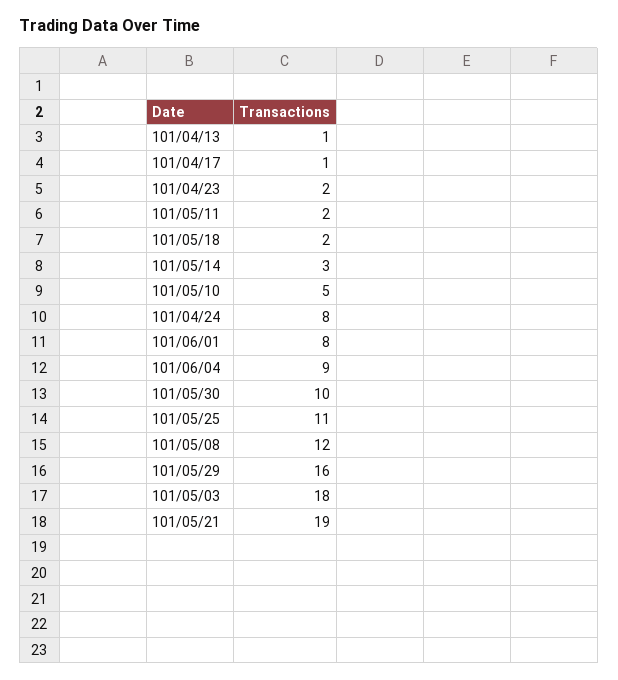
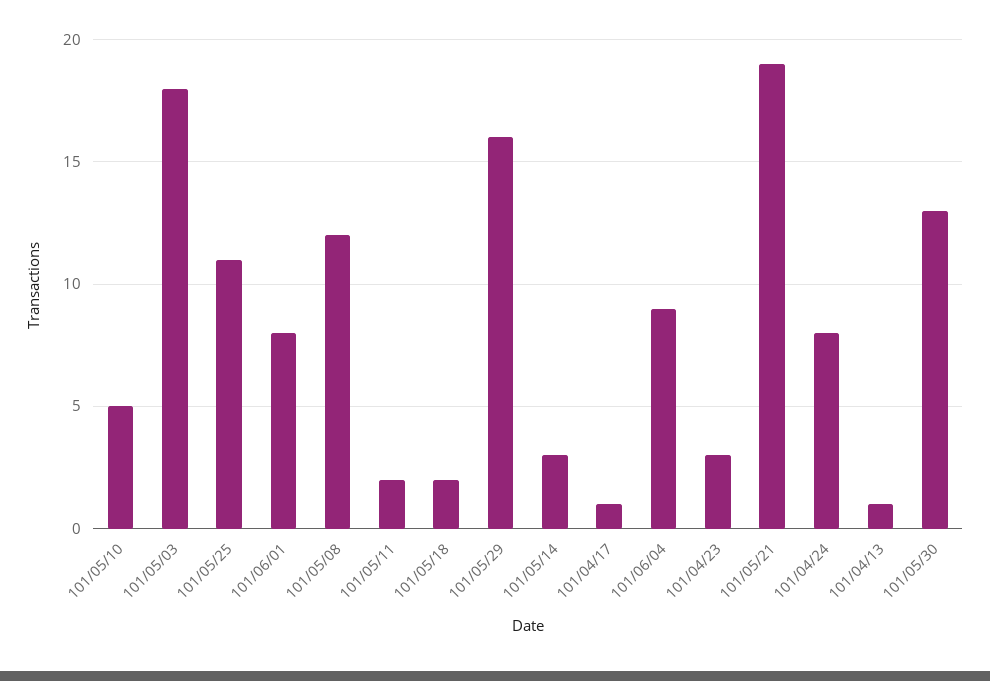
101/04/23: 2 -> 3
101/05/30: 10 -> 13

